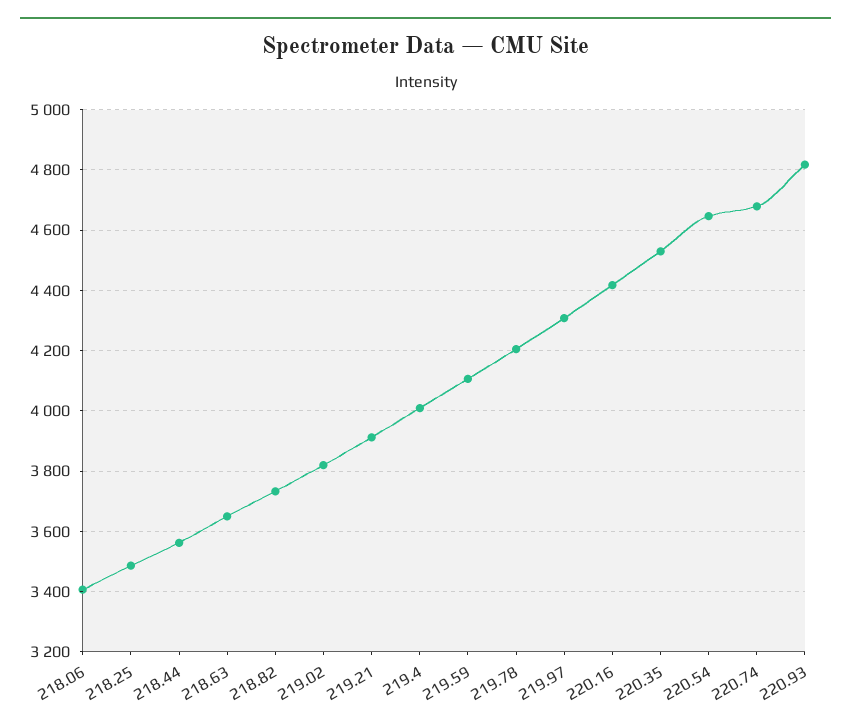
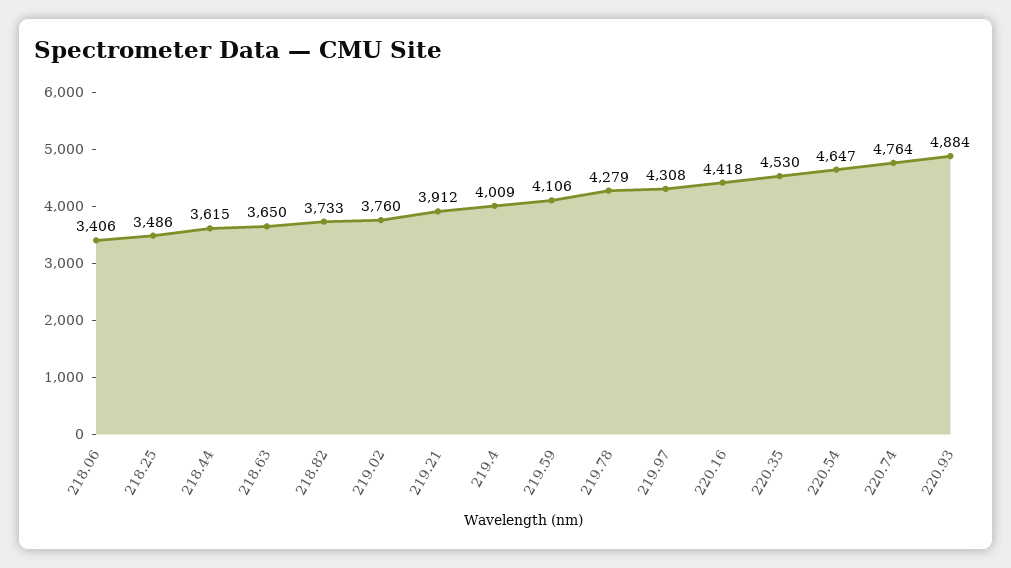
218.44: 3560 -> 3615
219.02: 3820 -> 3760
219.78: 4200 -> 4279
220.74: 4680 -> 4764
220.93: 4820 -> 4884

